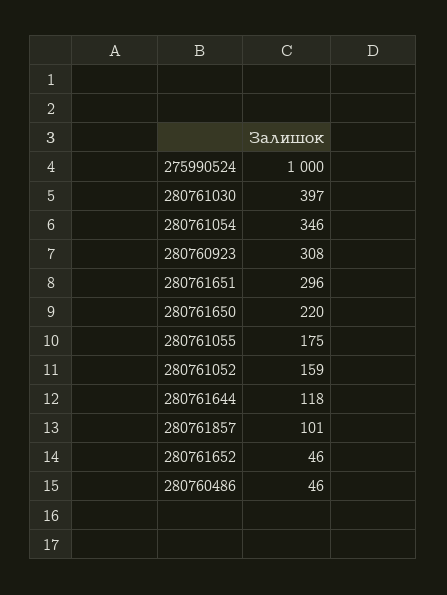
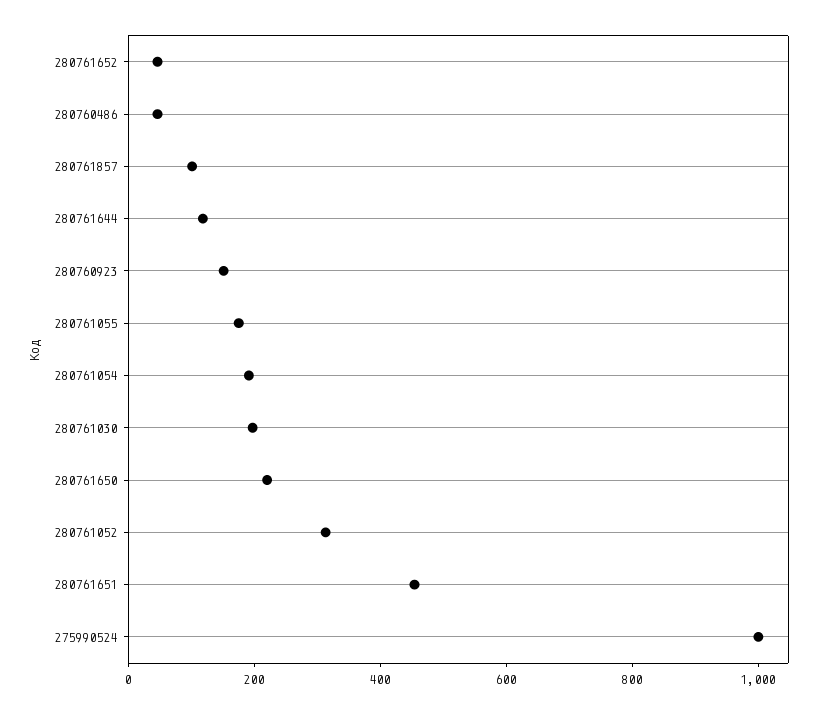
280761030: 397 -> 200
280761054: 346 -> 200
280760923: 308 -> 150
280761651: 296 -> 450
280761052: 159 -> 300

